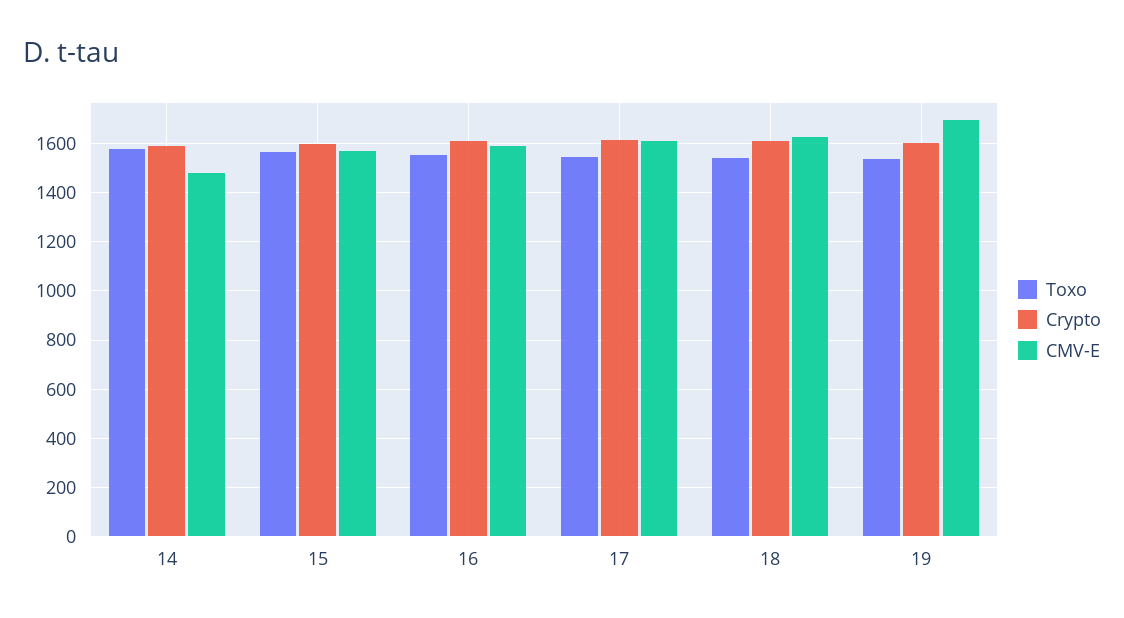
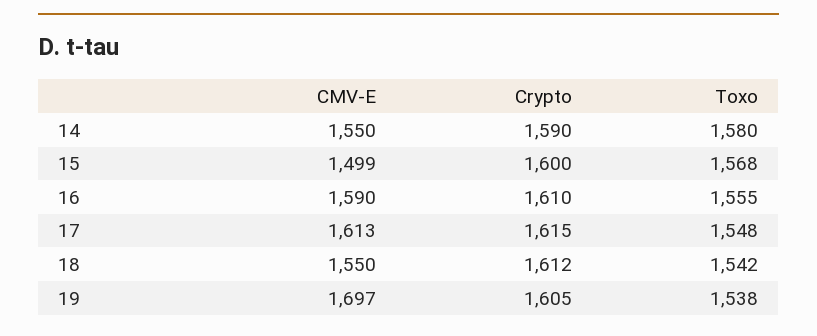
CMV-E, 14: 1475 -> 1550
CMV-E, 15: 1575 -> 1499
CMV-E, 18: 1625 -> 1550

